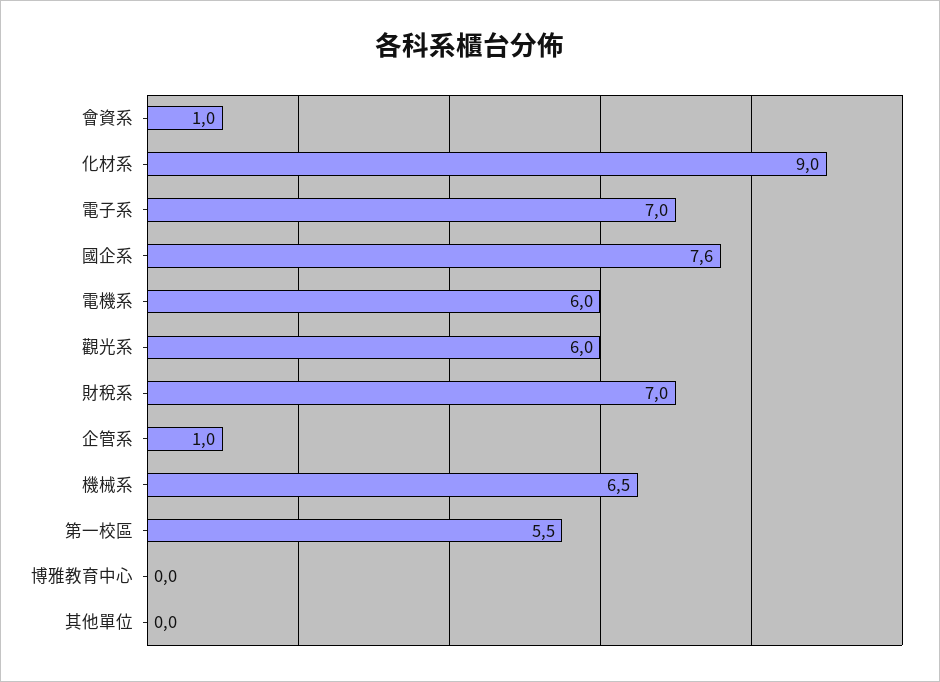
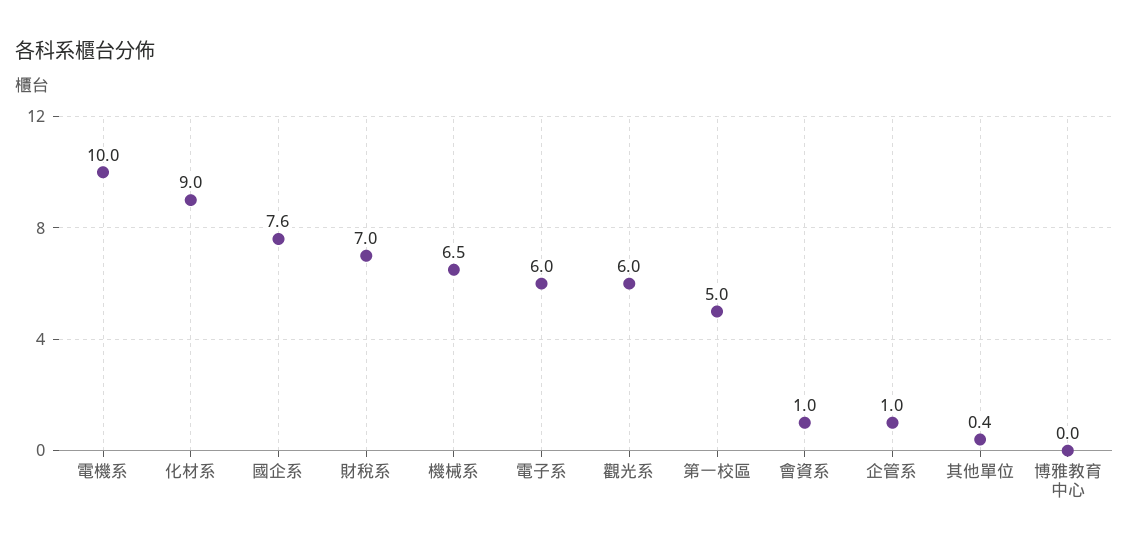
電子系: 7 -> 6
電機系: 6 -> 10
第一校區: 5.5 -> 5
其他單位: 0 -> 0.4

